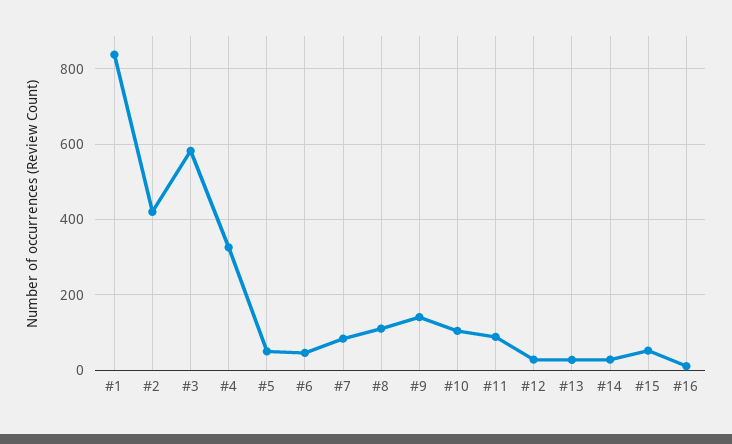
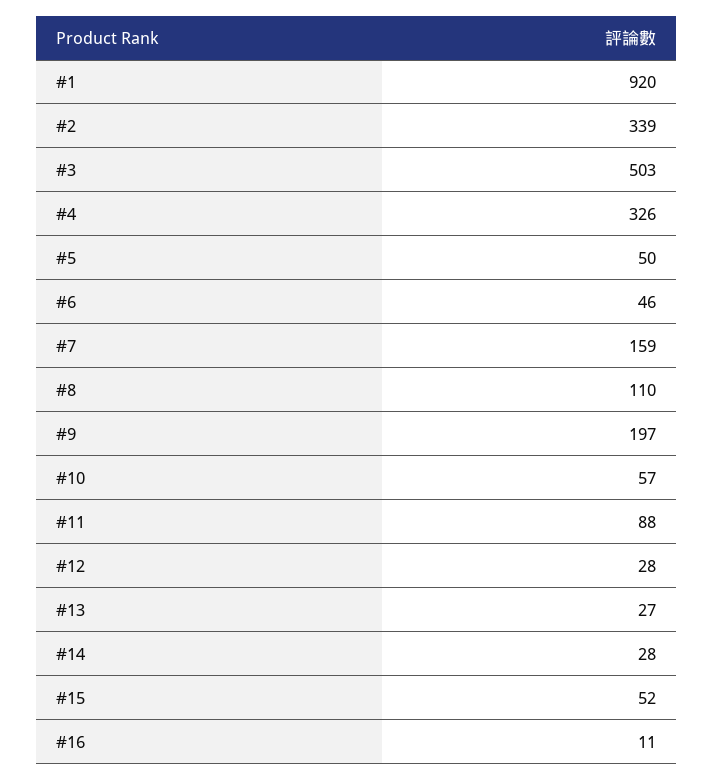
#1: 840 -> 920
#2: 420 -> 339
#3: 580 -> 503
#7: 80 -> 159
#9: 140 -> 197
#10: 100 -> 57

